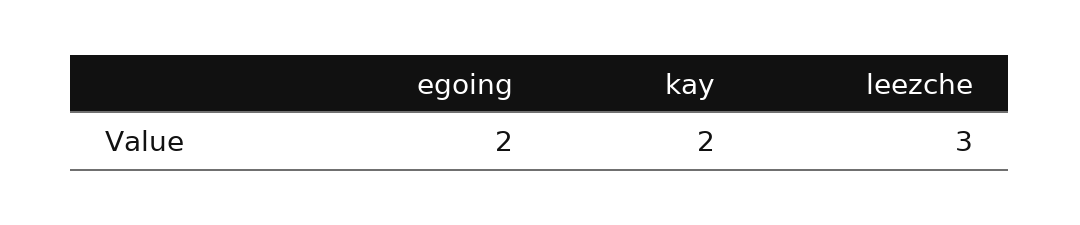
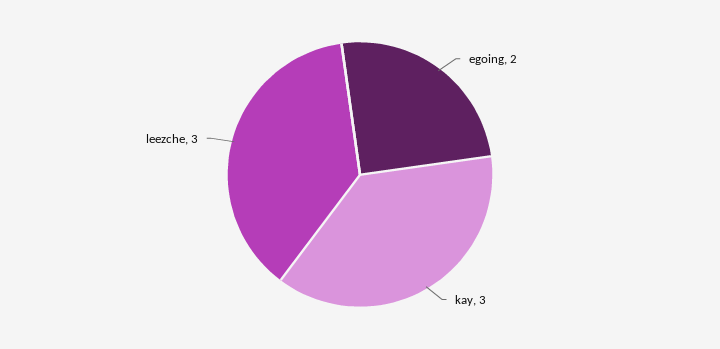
kay: 2 -> 3

